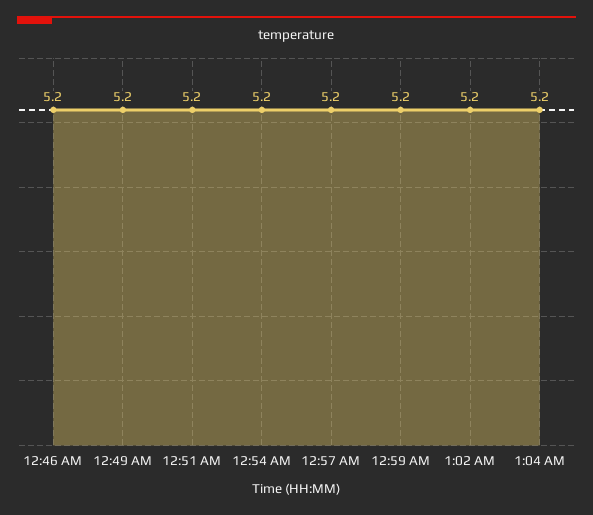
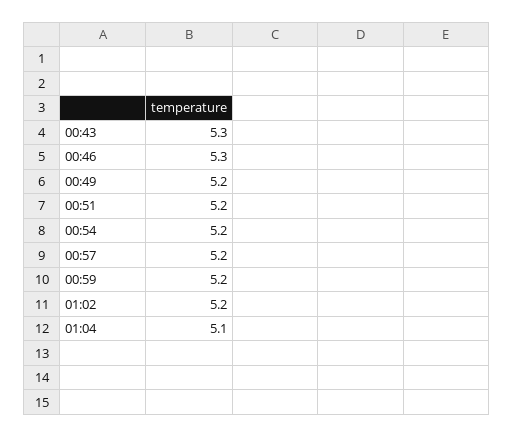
12:46 AM: 5.2 -> 5.3
1:04 AM: 5.2 -> 5.1
00:43: none -> 5.3

